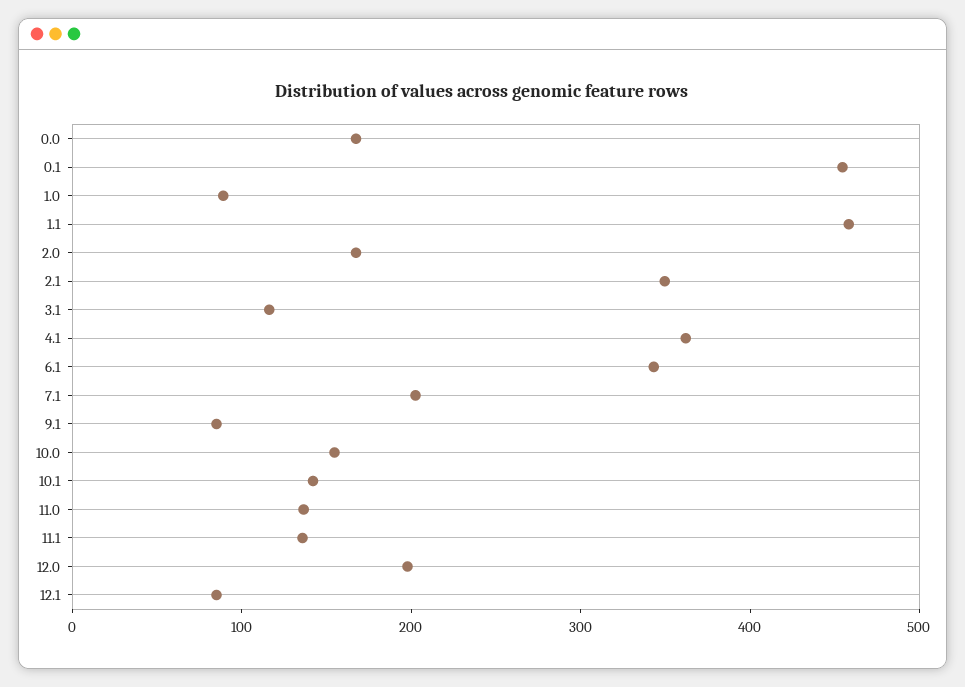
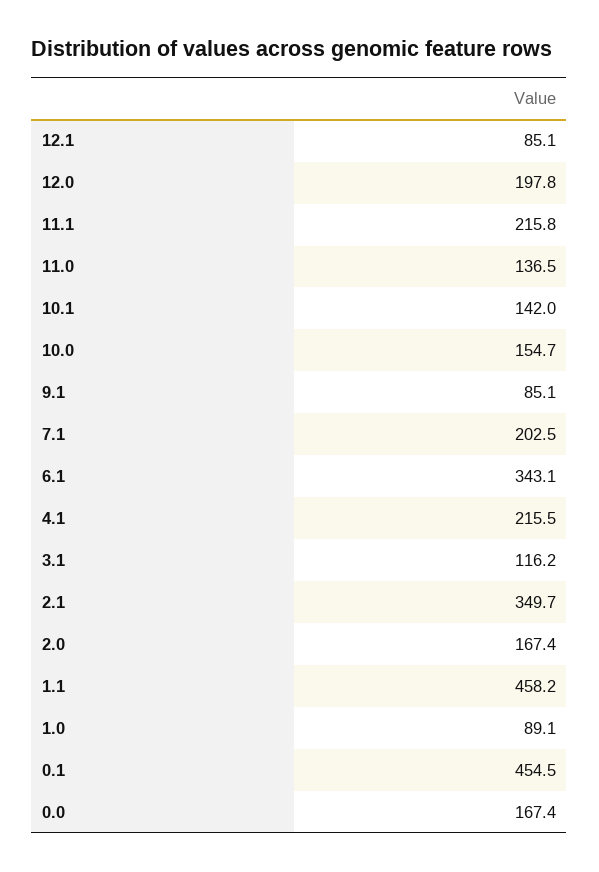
4.1: 360 -> 215.5
11.1: 140 -> 215.8

